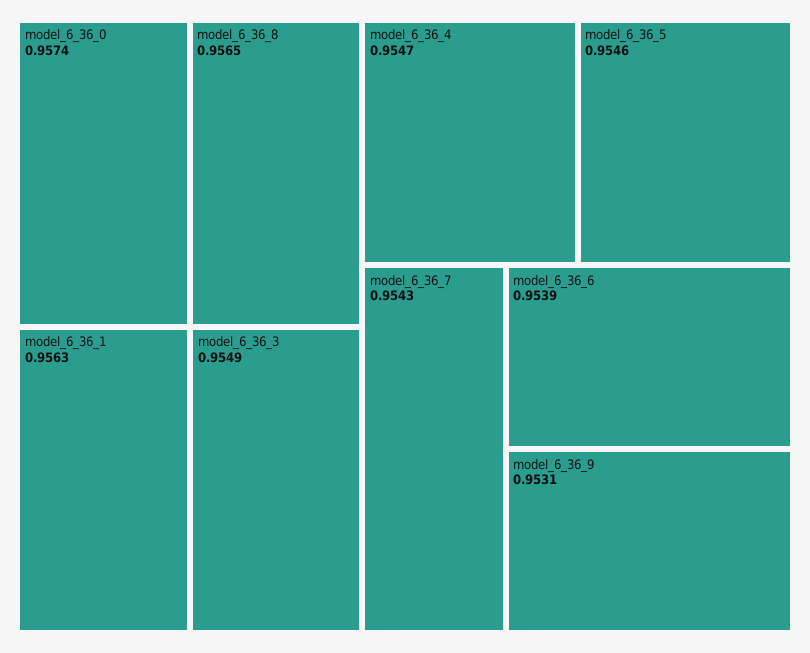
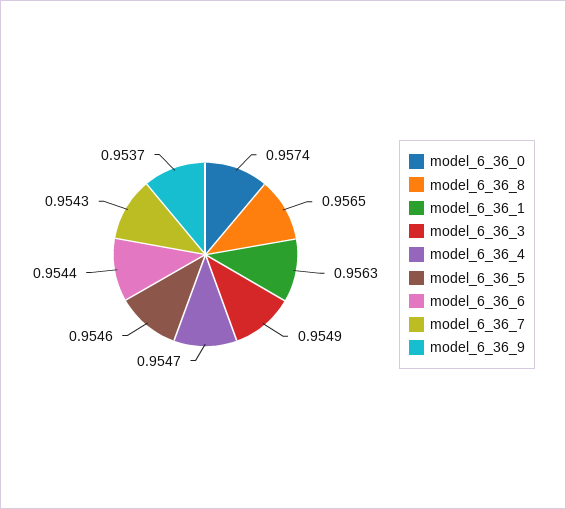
model_6_36_6: 0.9539 -> 0.9544
model_6_36_9: 0.9531 -> 0.9537

